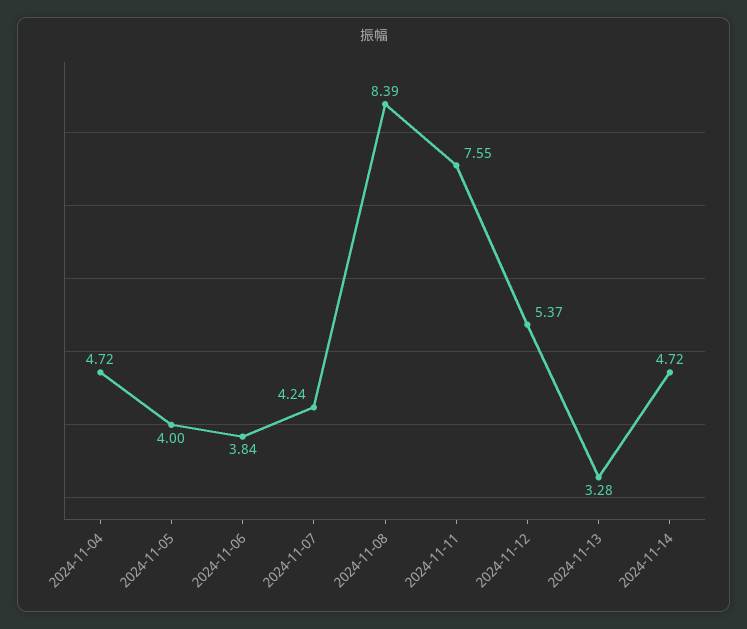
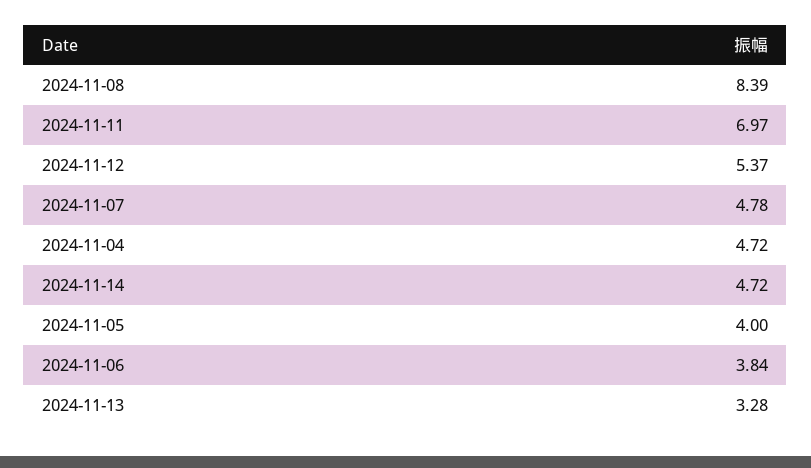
2024-11-07: 4.24 -> 4.78
2024-11-11: 7.55 -> 6.97

